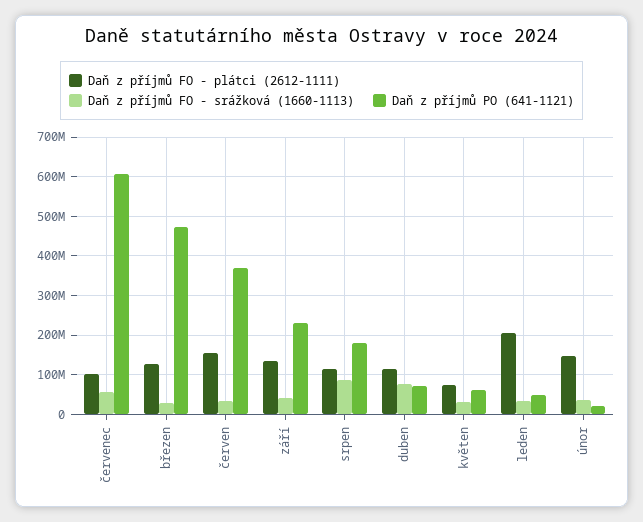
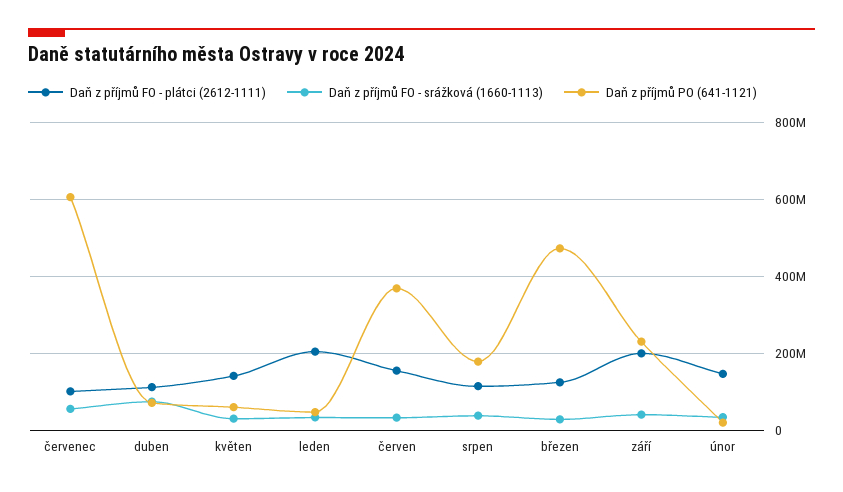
Daň z příjmů FO - plátci (2612-1111), září: 140000000 -> 200000000
Daň z příjmů FO - srážková (1660-1113), srpen: 80000000 -> 40000000
Daň z příjmů FO - plátci (2612-1111), květen: 80000000 -> 140000000

